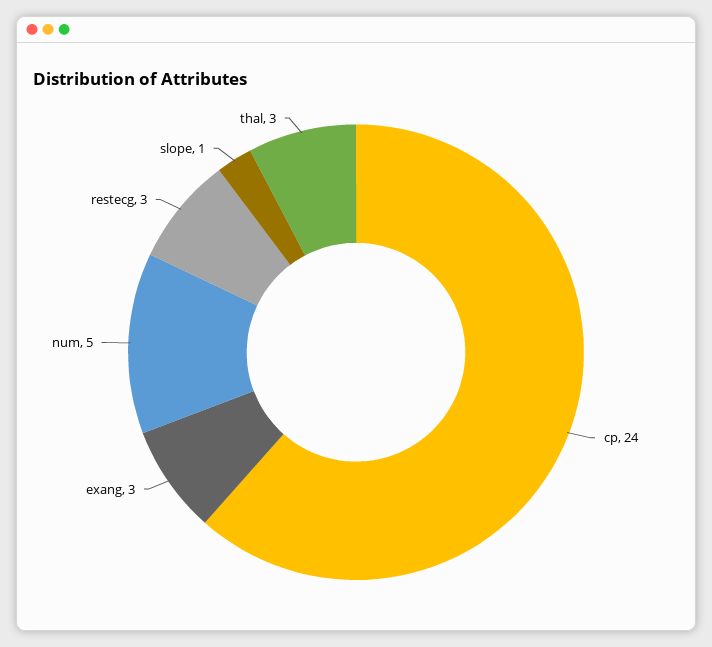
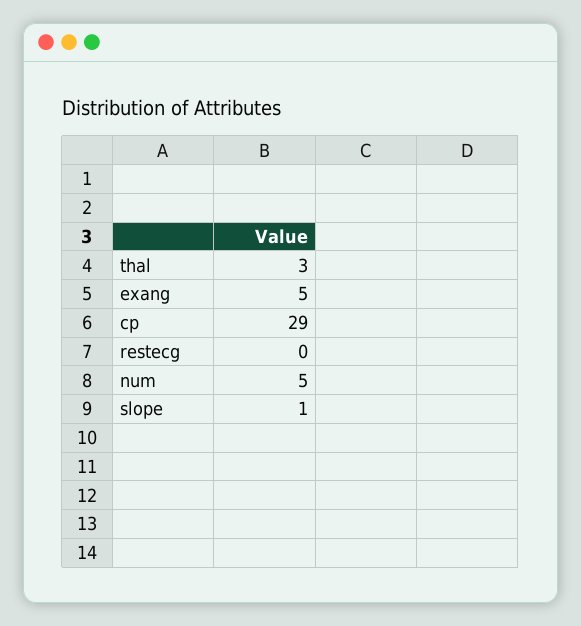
cp: 24 -> 29
exang: 3 -> 5
restecg: 3 -> 0

